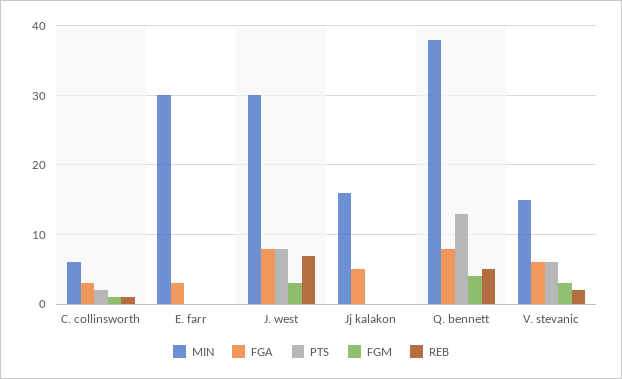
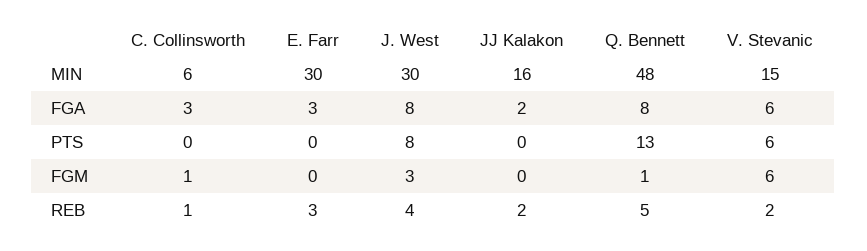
PTS, C. collinsworth: 2 -> 0
REB, E. farr: 0 -> 3
REB, J. west: 7 -> 4
FGA, Jj kalakon: 5 -> 2
REB, Jj kalakon: 0 -> 2
MIN, Q. bennett: 38 -> 48
FGM, Q. bennett: 4 -> 1
FGM, V. stevanic: 3 -> 6

